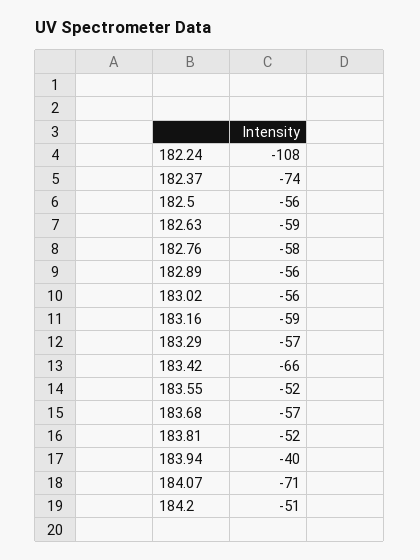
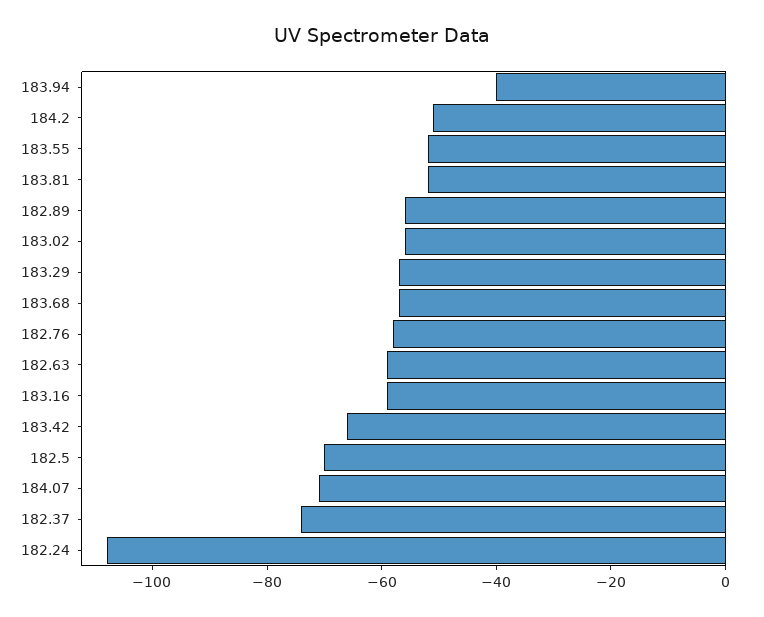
182.5: -56 -> -70

